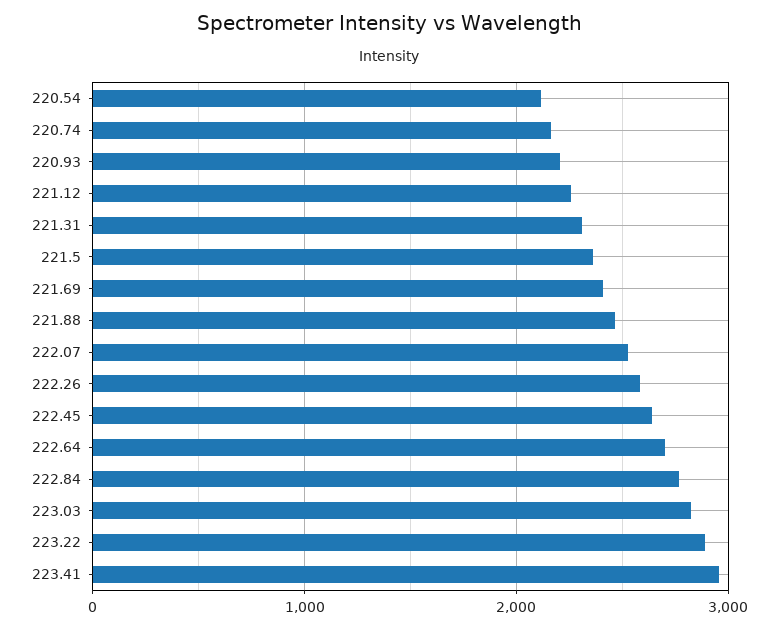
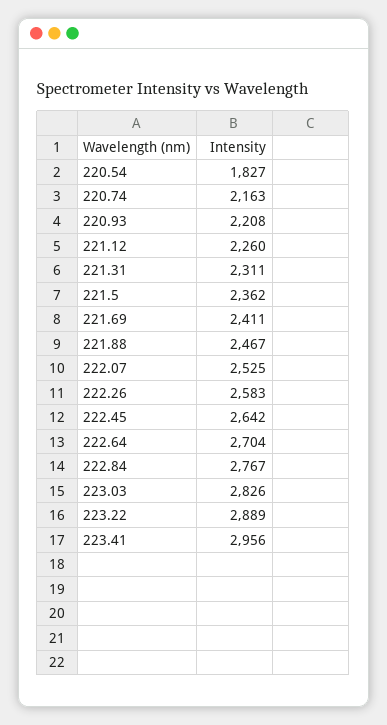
220.54: 2100 -> 1827

